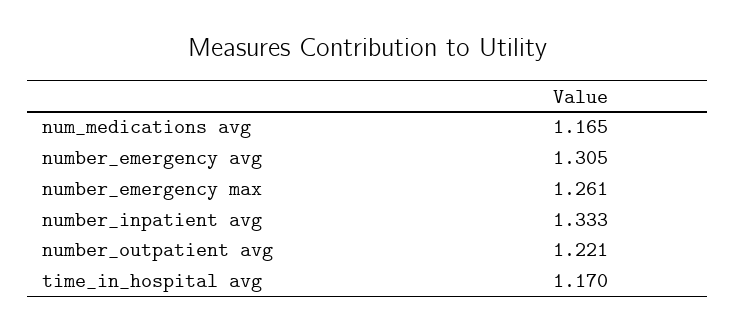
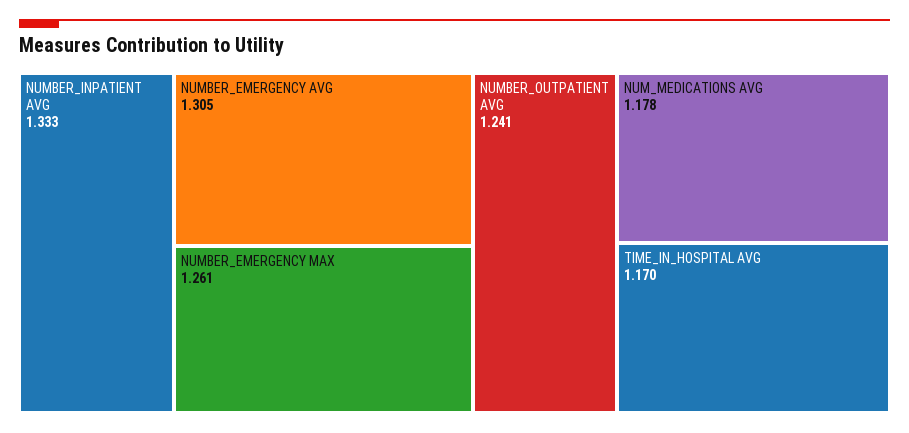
num_medications avg: 1.165 -> 1.178
number_outpatient avg: 1.221 -> 1.241

